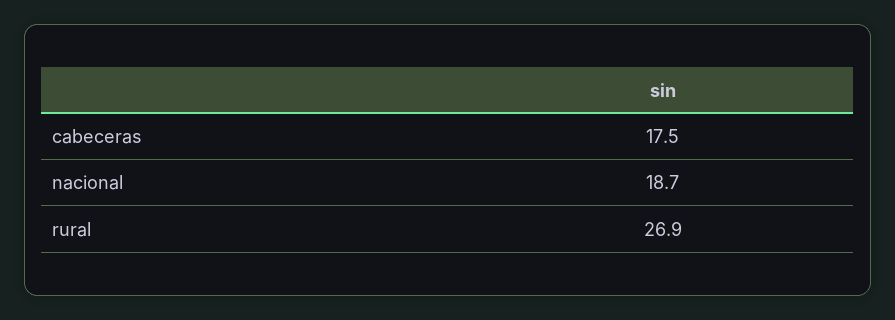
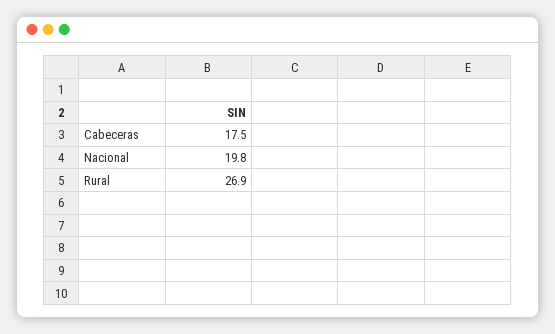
nacional: 18.7 -> 19.8

